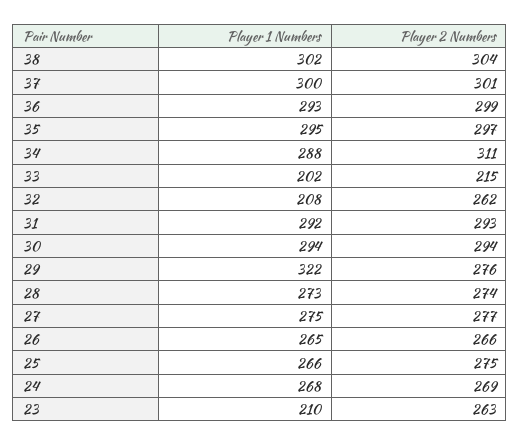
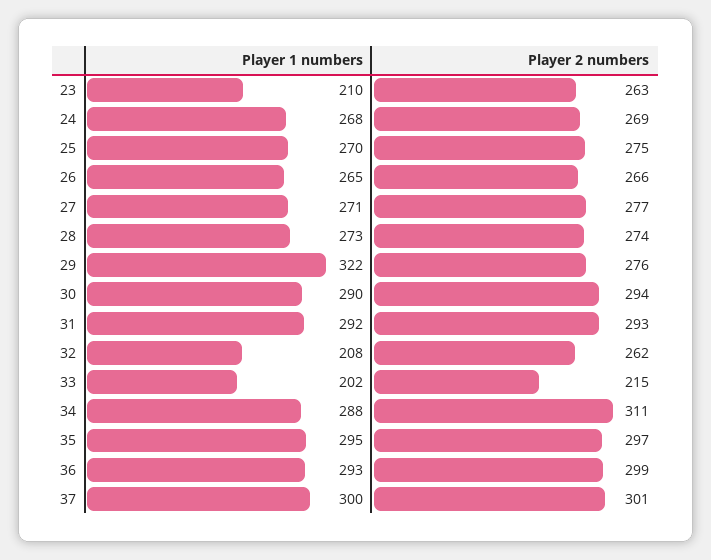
Player 1 Numbers, 38: 302 -> none
Player 2 Numbers, 38: 304 -> none
Player 1 Numbers, 30: 294 -> 290
Player 1 Numbers, 27: 275 -> 271
Player 1 Numbers, 25: 266 -> 270

